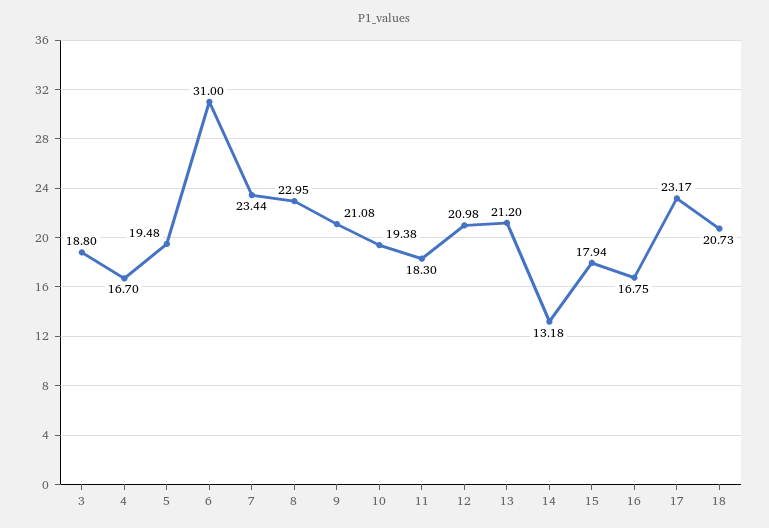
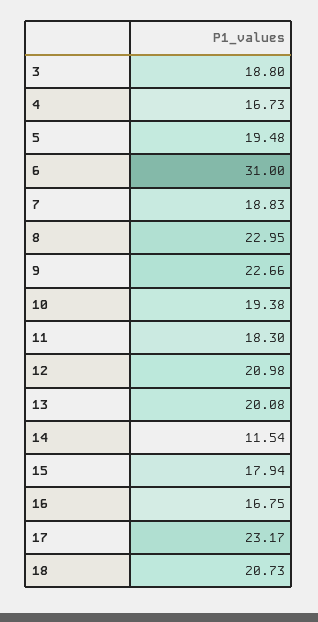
4: 16.7 -> 16.73
7: 23.44 -> 18.83
9: 21.08 -> 22.66
13: 21.2 -> 20.08
14: 13.18 -> 11.54

